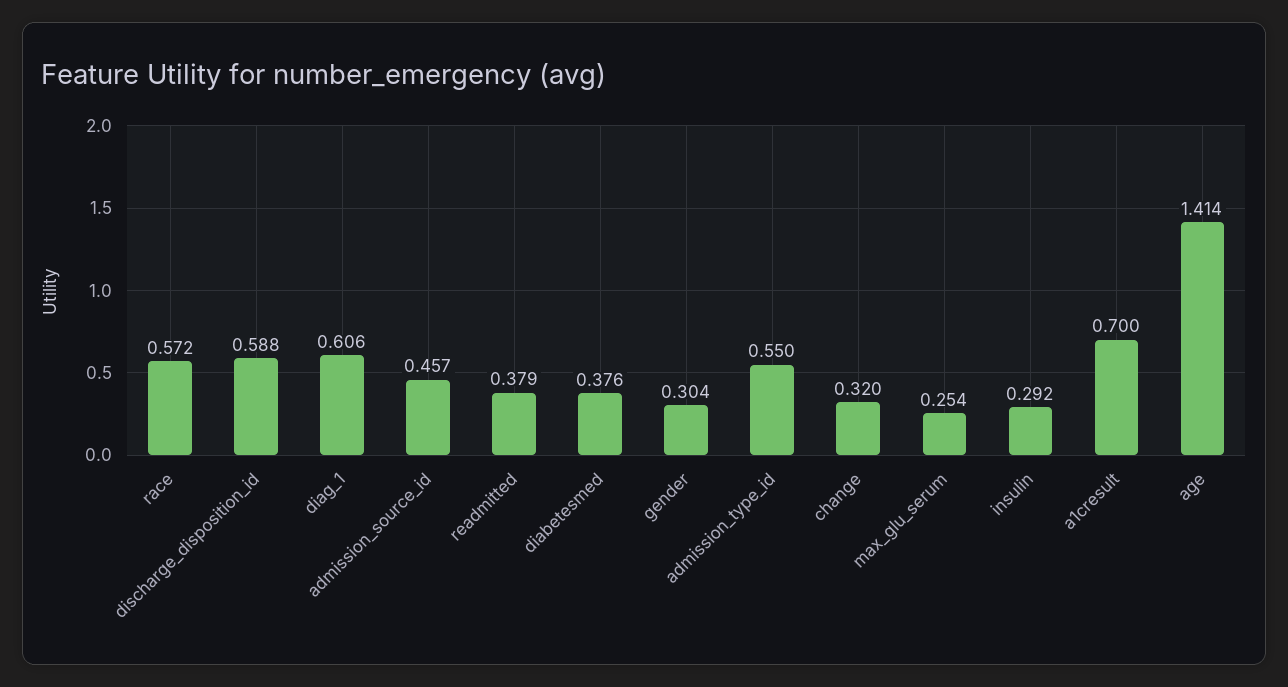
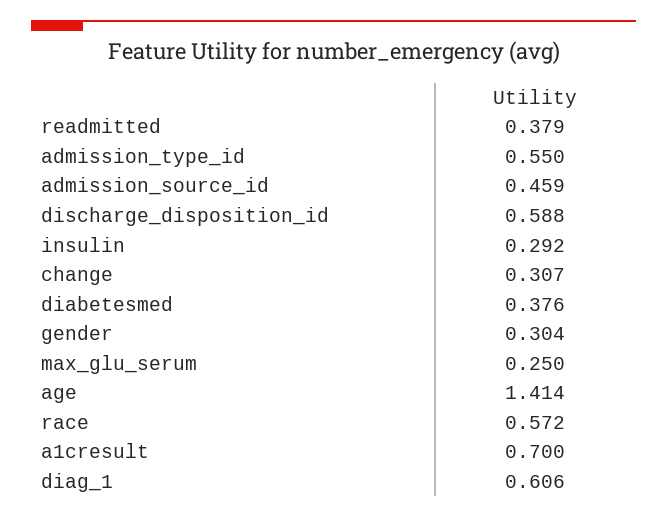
admission_source_id: 0.457 -> 0.459
change: 0.32 -> 0.307
max_glu_serum: 0.254 -> 0.25

